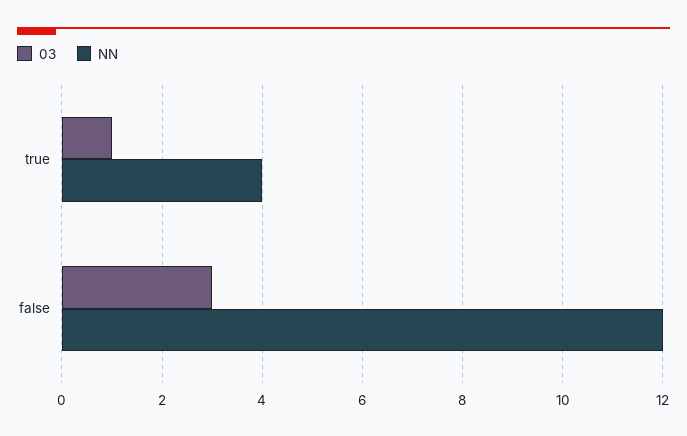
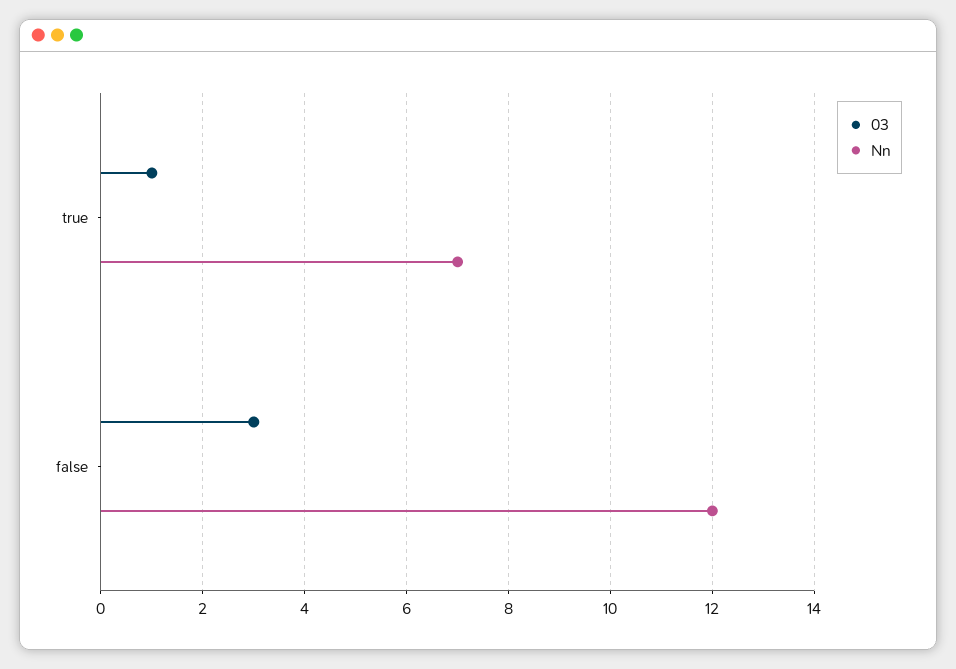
NN, true: 4 -> 7

